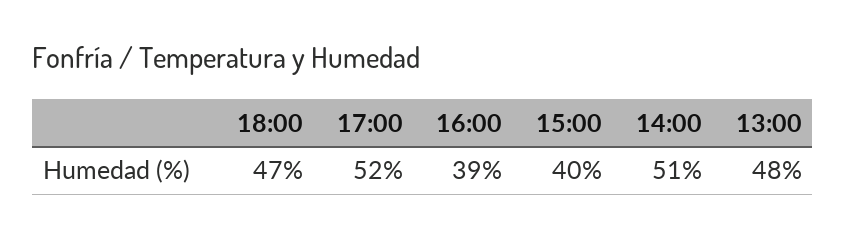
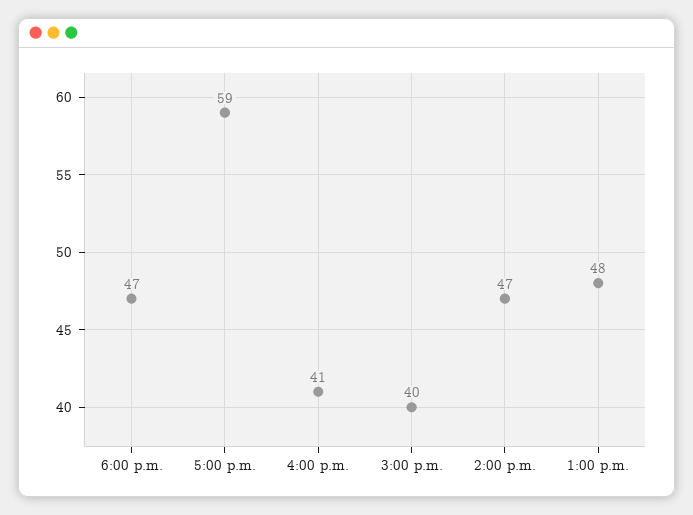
17:00: 52 -> 59
16:00: 39 -> 41
14:00: 51 -> 47

